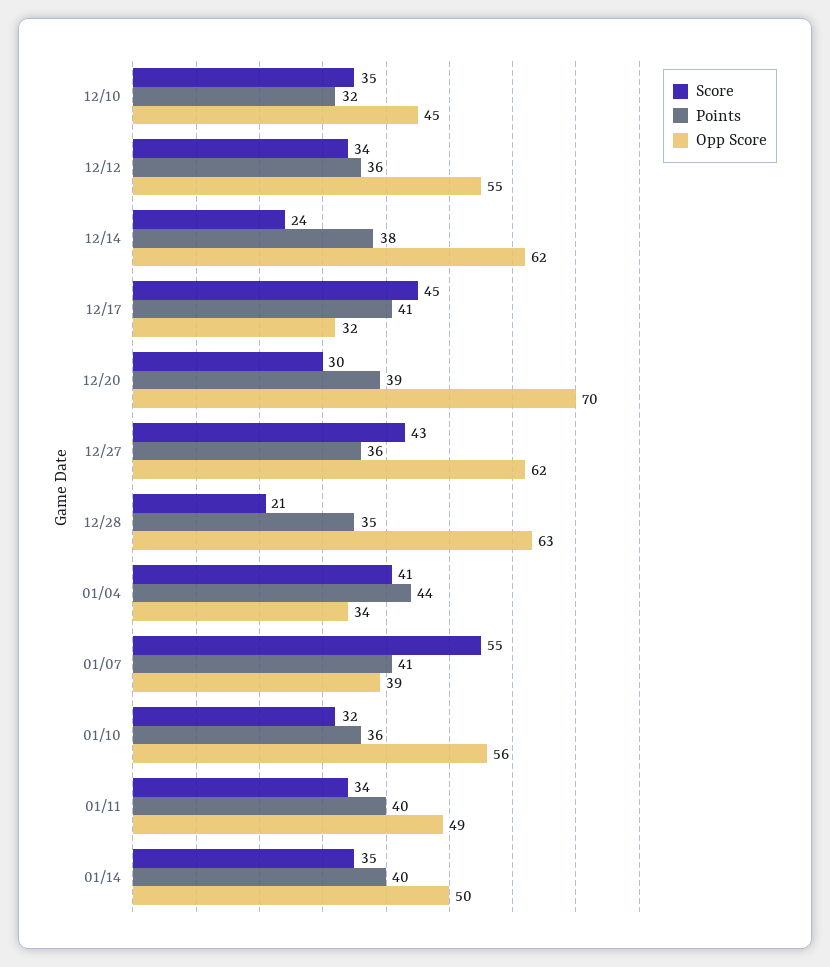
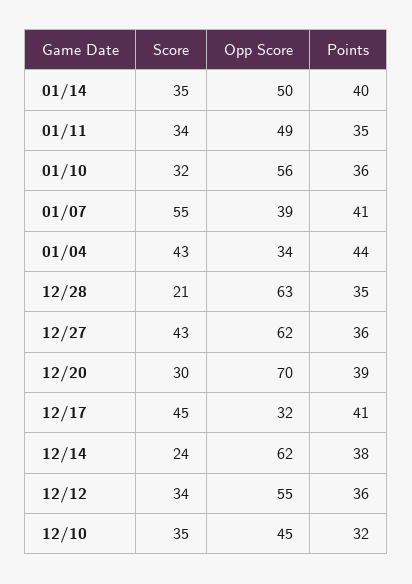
Score, 01/04: 41 -> 43
Points, 01/11: 40 -> 35

